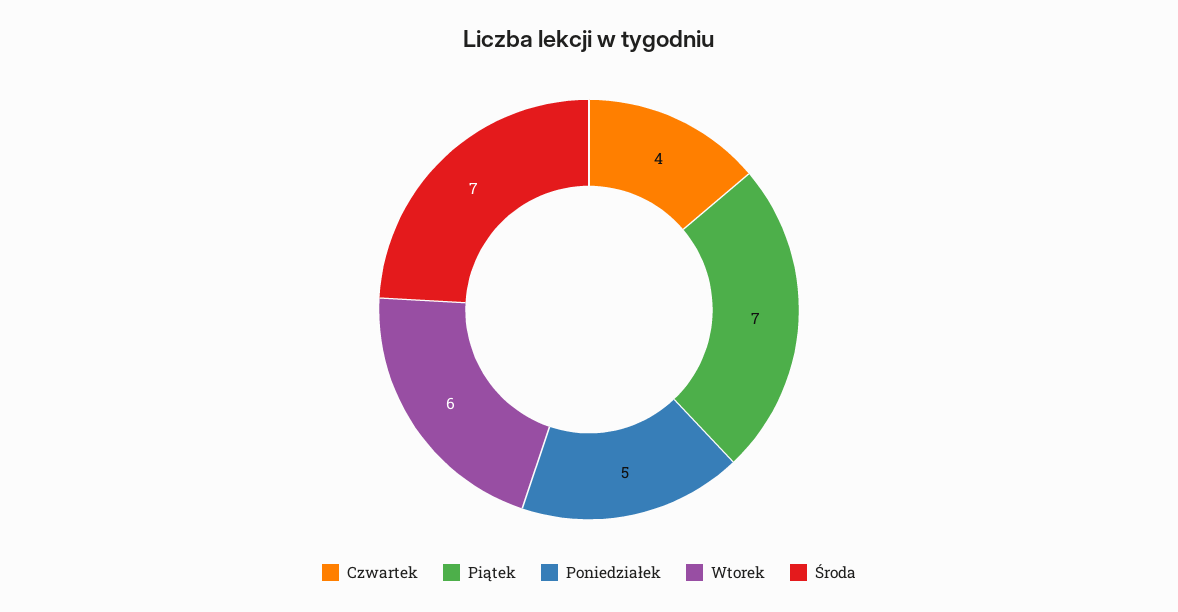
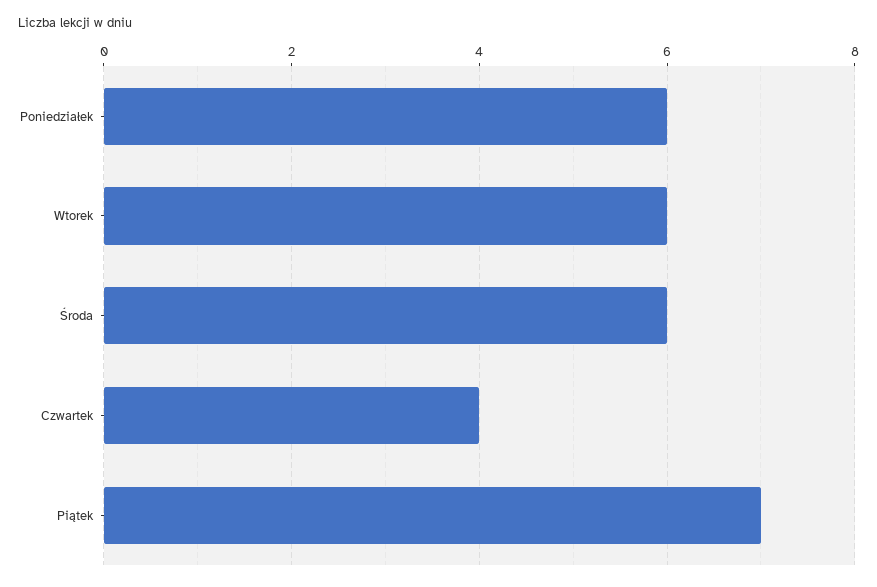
Poniedziałek: 5 -> 6
Środa: 7 -> 6

